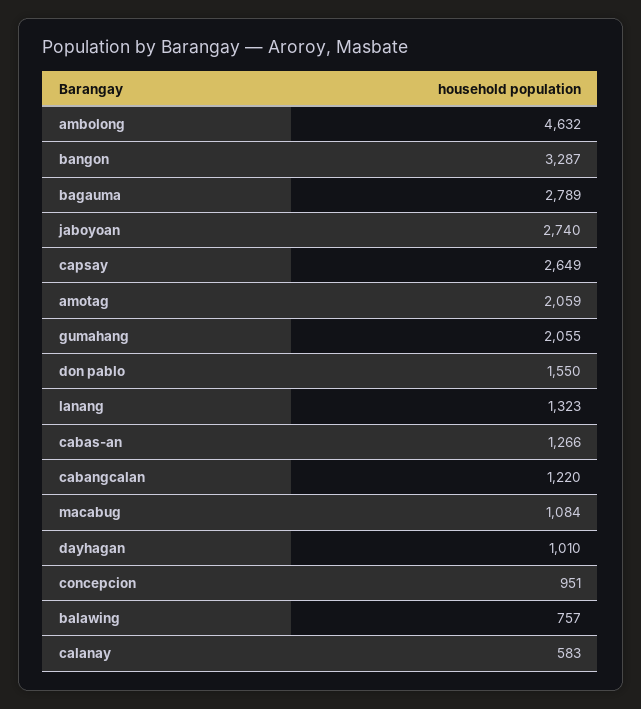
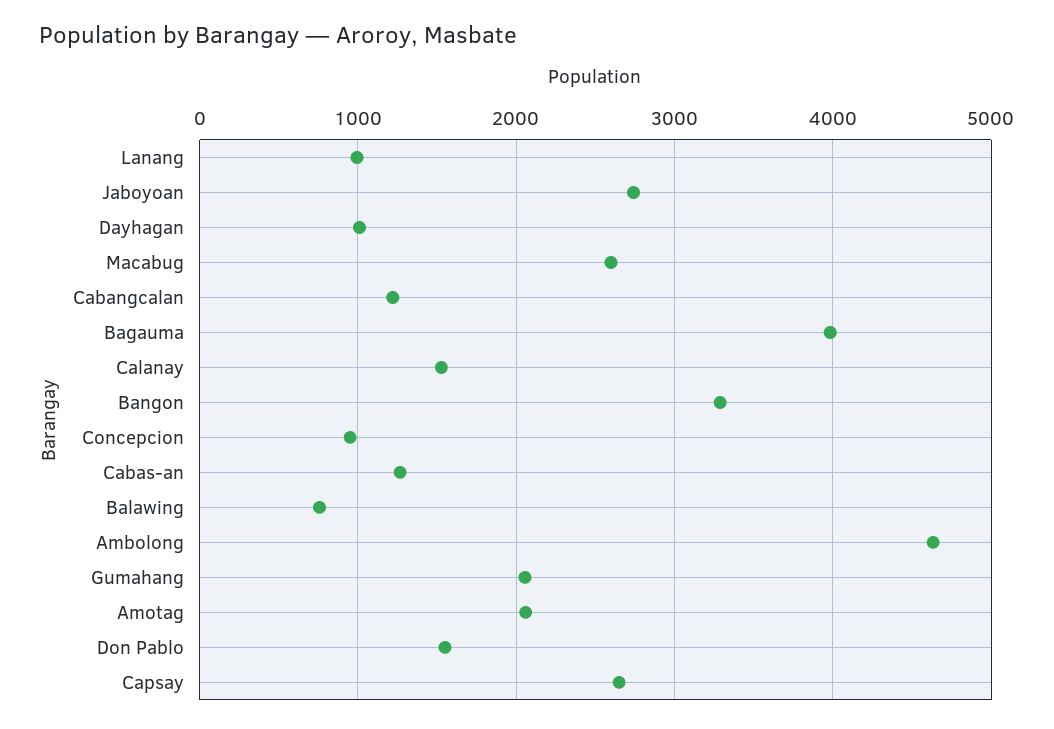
bagauma: 2789 -> 4000
lanang: 1323 -> 1000
macabug: 1084 -> 2600
calanay: 583 -> 1500

